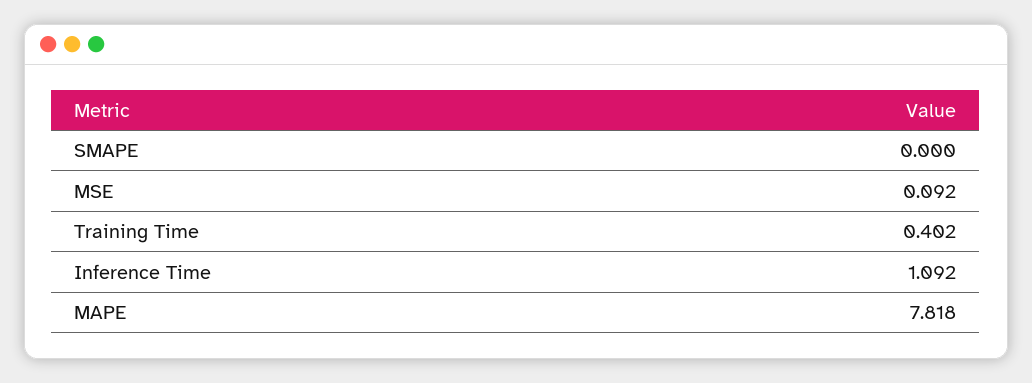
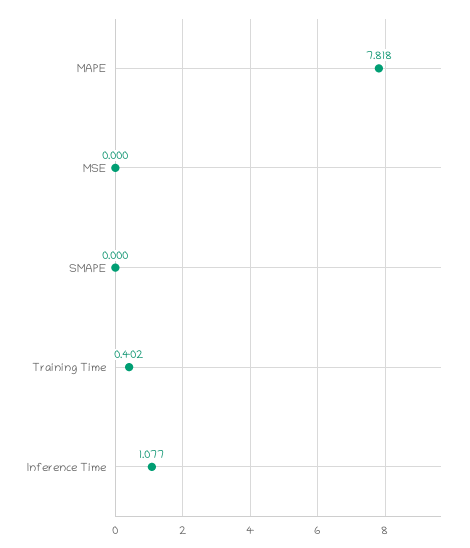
MSE: 0.092 -> 0
Inference Time: 1.092 -> 1.077

